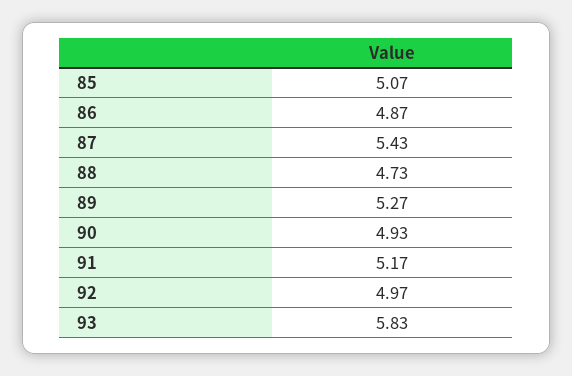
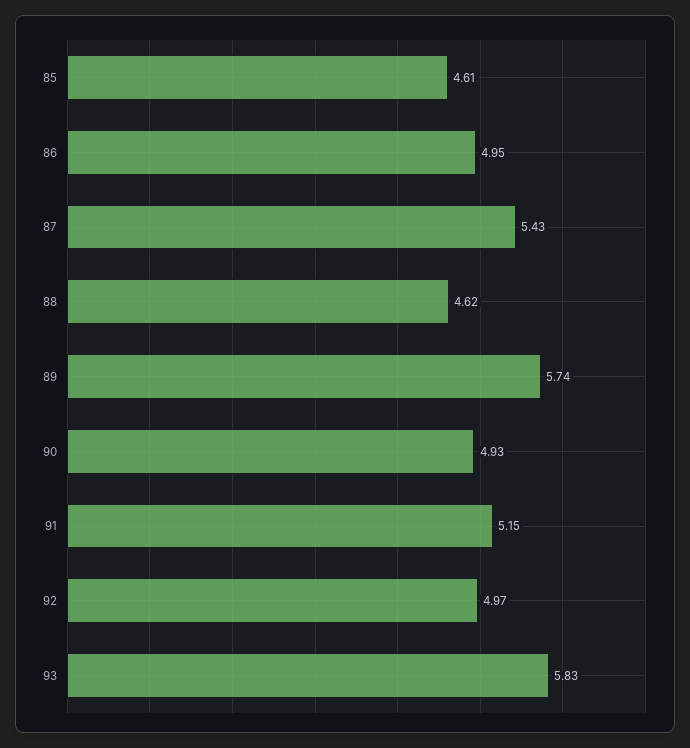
85: 5.07 -> 4.61
86: 4.87 -> 4.95
88: 4.73 -> 4.62
89: 5.27 -> 5.74
91: 5.17 -> 5.15

